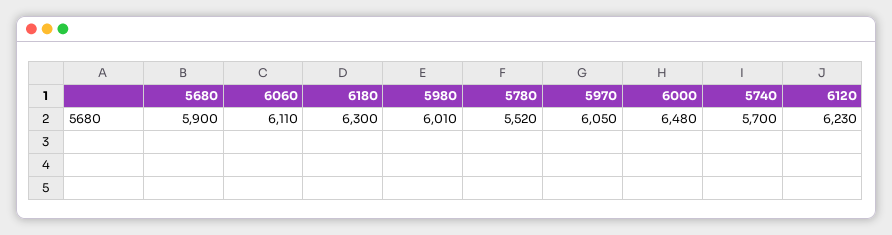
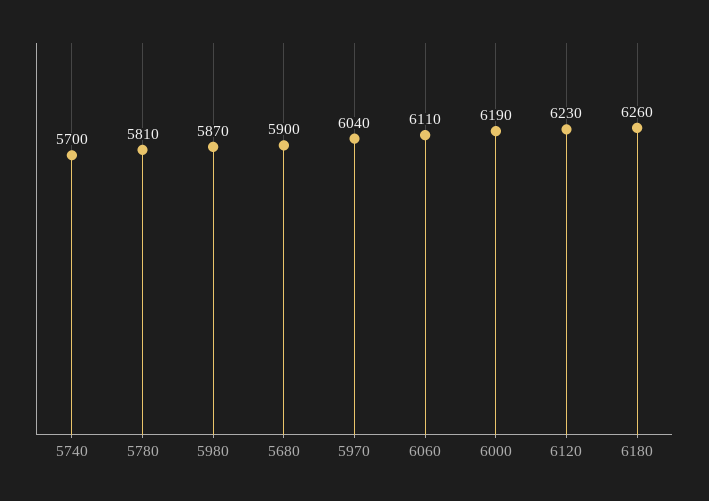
6180: 6300 -> 6260
5980: 6010 -> 5870
5780: 5520 -> 5810
5970: 6050 -> 6040
6000: 6480 -> 6190

